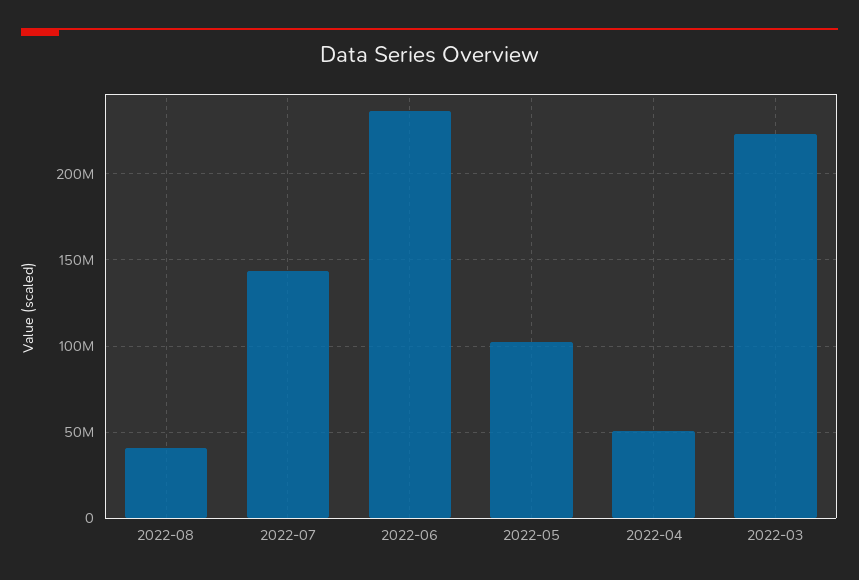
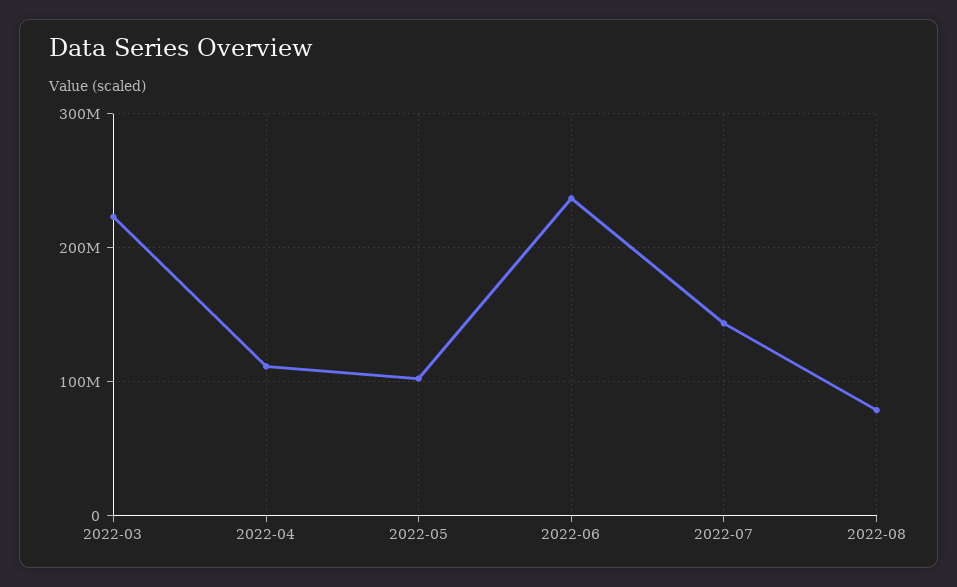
2022-08: 40000000 -> 80000000
2022-04: 50000000 -> 110000000

